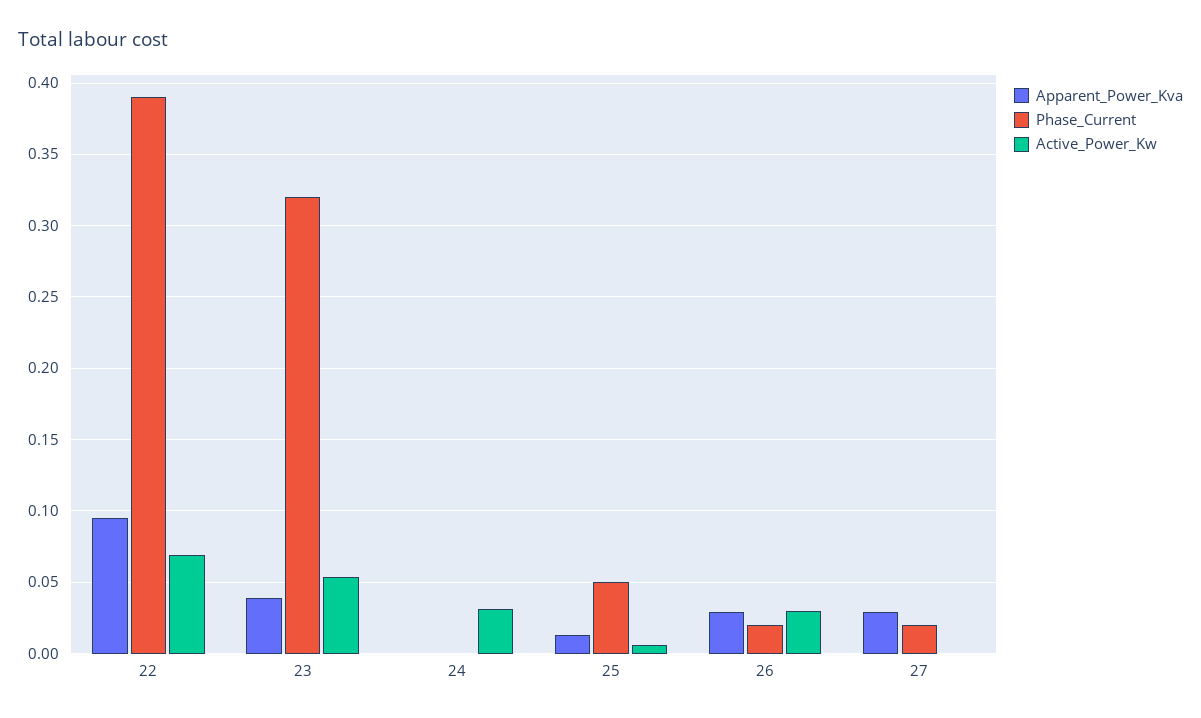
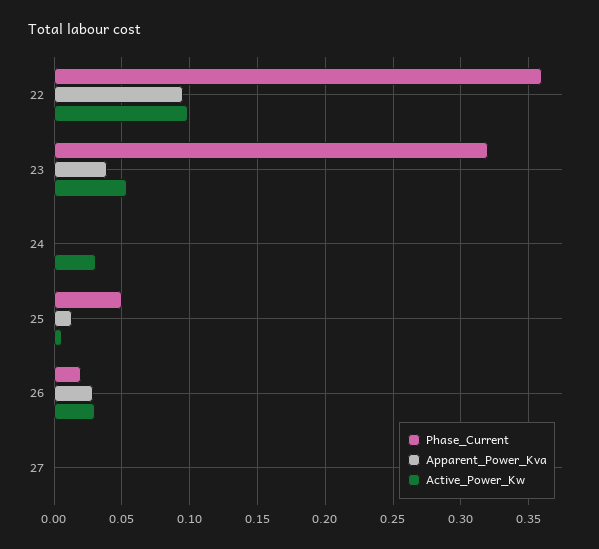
Phase_Current, 22: 0.39 -> 0.36
Active_Power_Kw, 22: 0.07 -> 0.1
Apparent_Power_Kva, 27: 0.03 -> 0
Phase_Current, 27: 0.02 -> 0

